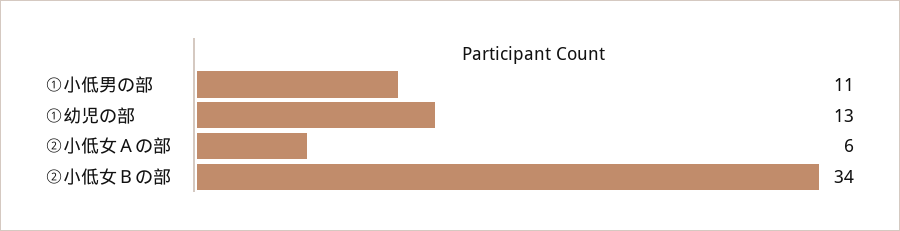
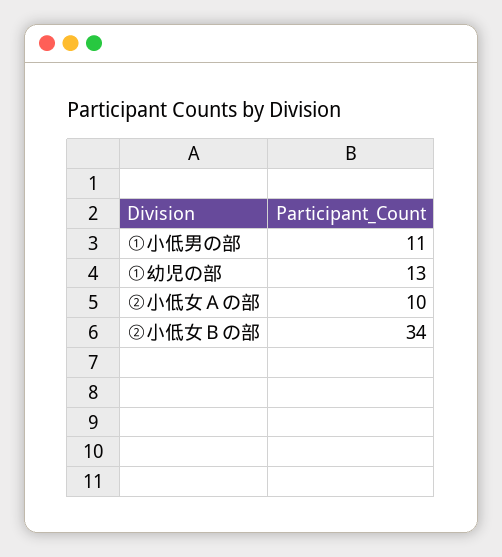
②小低女Ａの部: 6 -> 10

